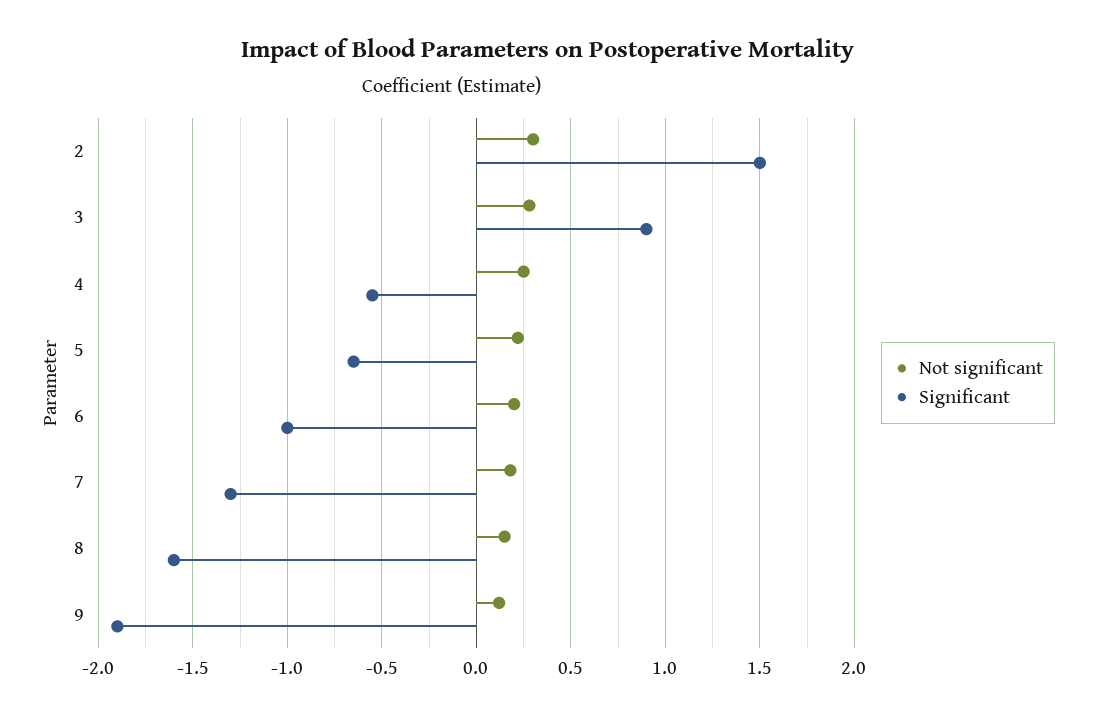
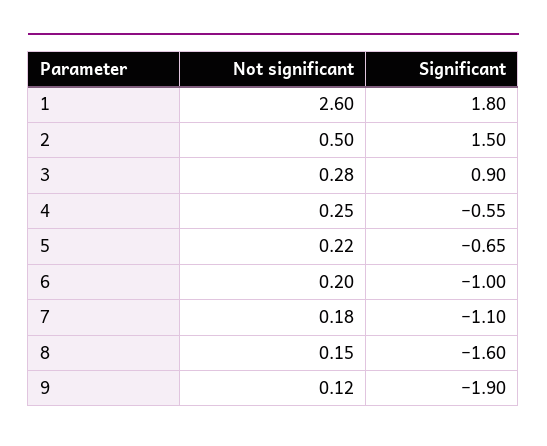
Not significant, 2: 0.3 -> 0.5
Significant, 7: -1.3 -> -1.1
Not significant, 1: none -> 2.6
Significant, 1: none -> 1.8

